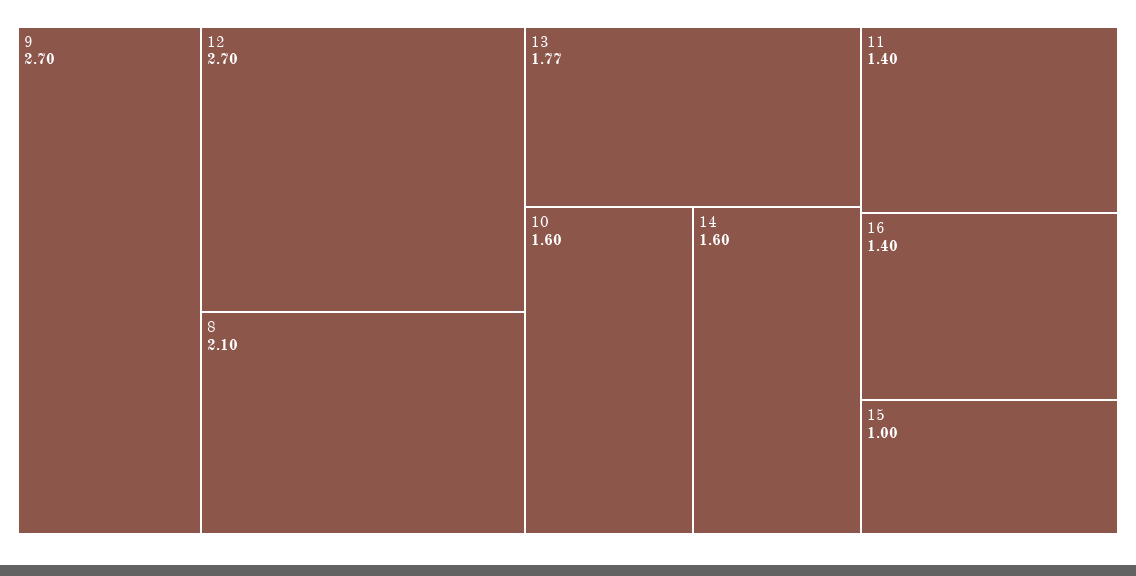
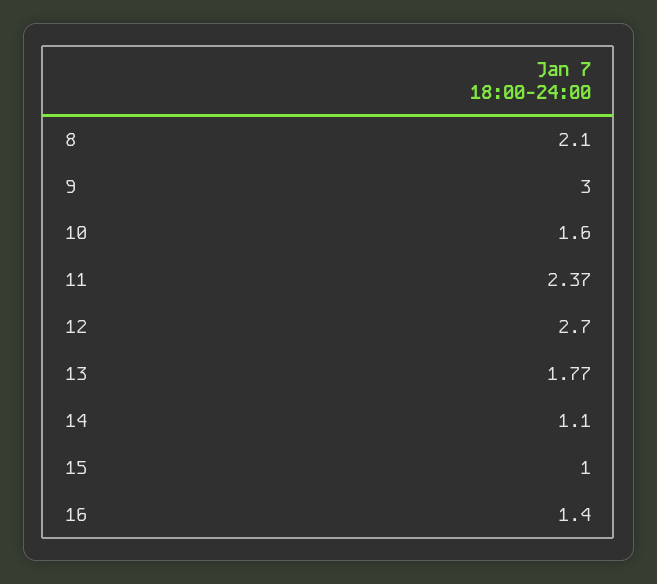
9: 2.7 -> 3
14: 1.6 -> 1.1
11: 1.4 -> 2.37

